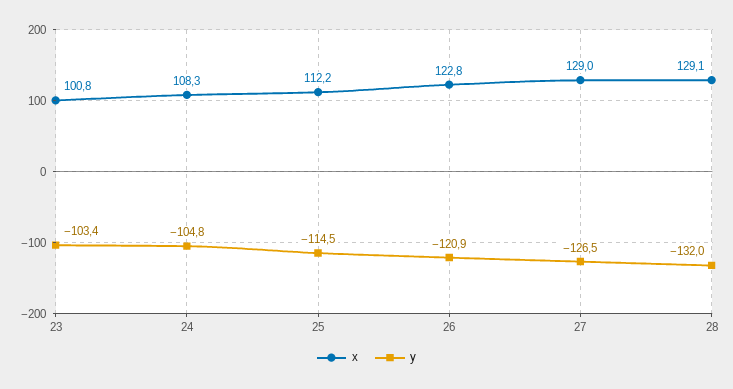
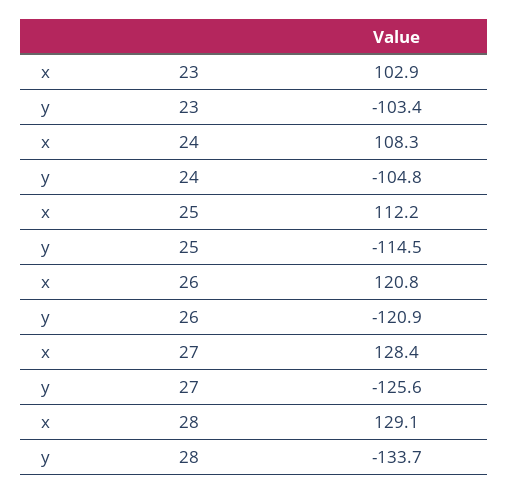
x, 23: 100.8 -> 102.9
x, 26: 122.8 -> 120.8
x, 27: 129 -> 128.4
y, 27: -126.5 -> -125.6
y, 28: -132 -> -133.7

